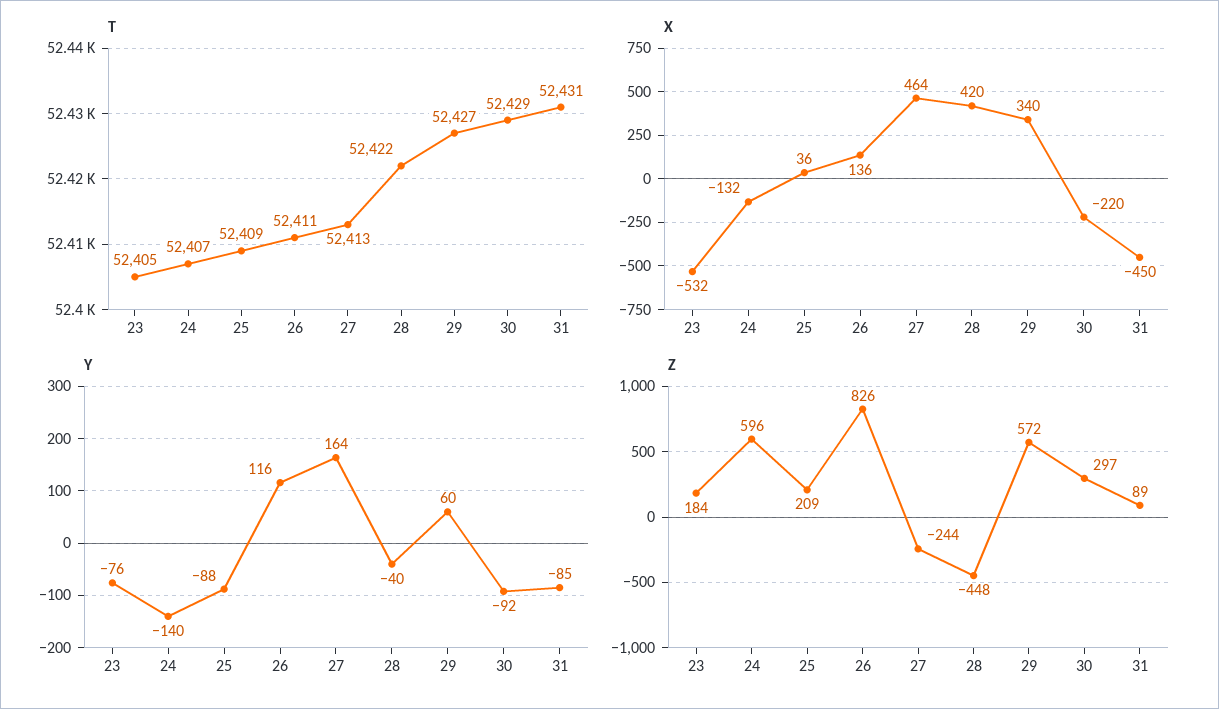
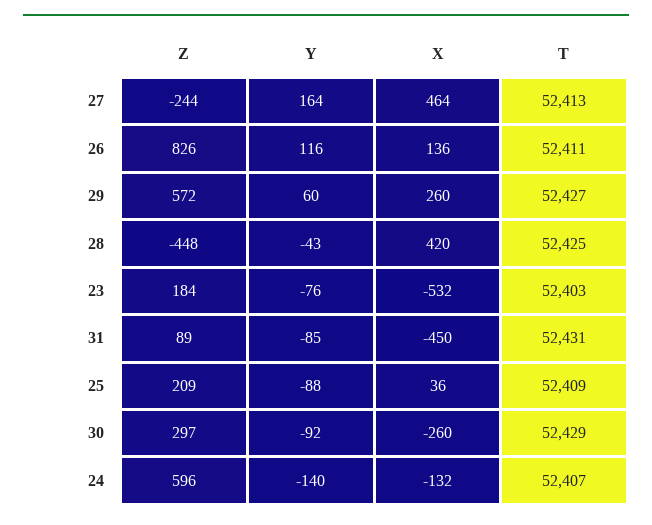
T, 23: 52405 -> 52403
T, 28: 52422 -> 52425
X, 29: 340 -> 260
X, 30: -220 -> -260
Y, 28: -40 -> -43

